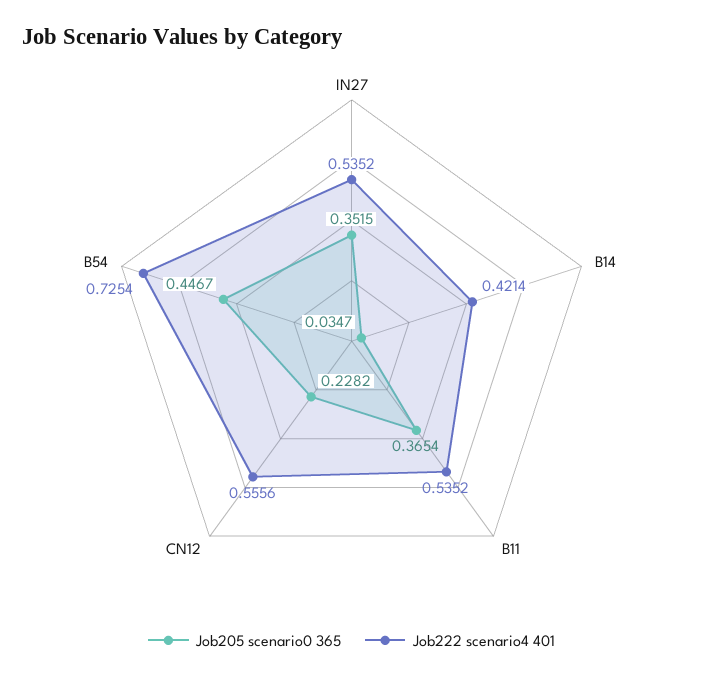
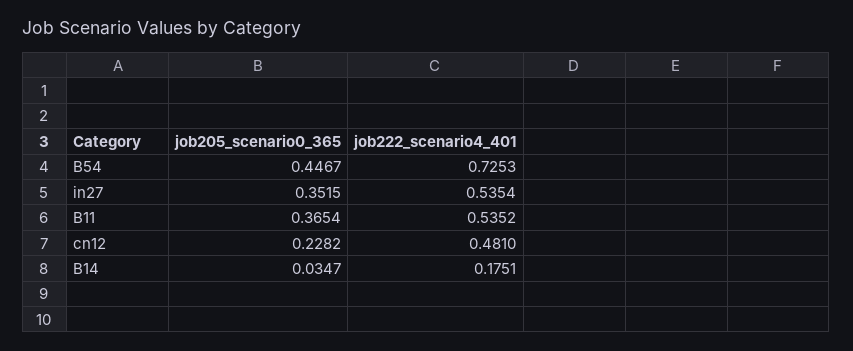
Job222 scenario4 401, IN27: 0.5352 -> 0.5354
Job222 scenario4 401, B14: 0.4214 -> 0.1751
Job222 scenario4 401, CN12: 0.5556 -> 0.481
Job222 scenario4 401, B54: 0.7254 -> 0.7253

